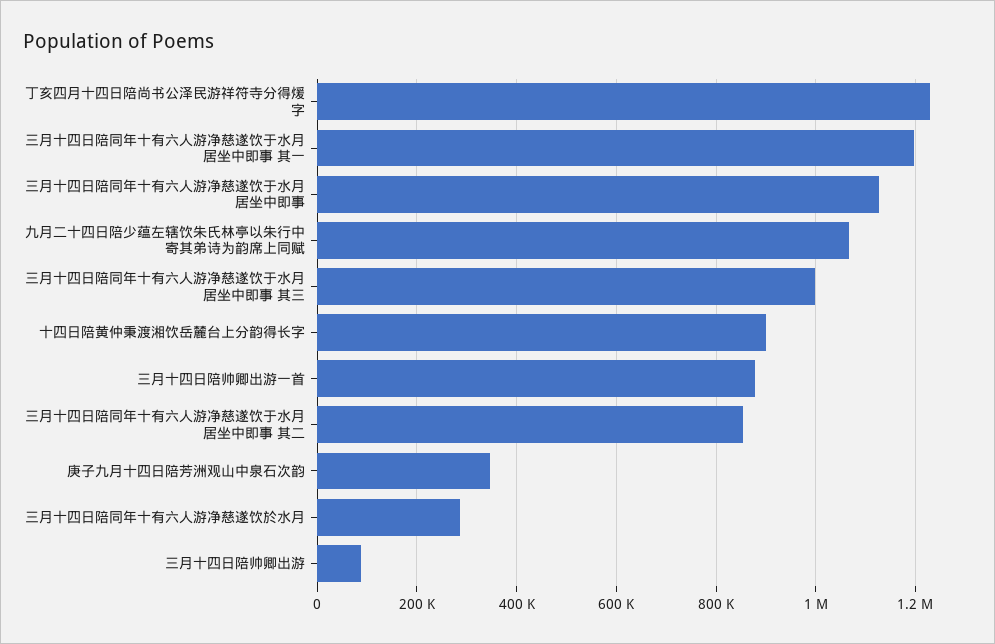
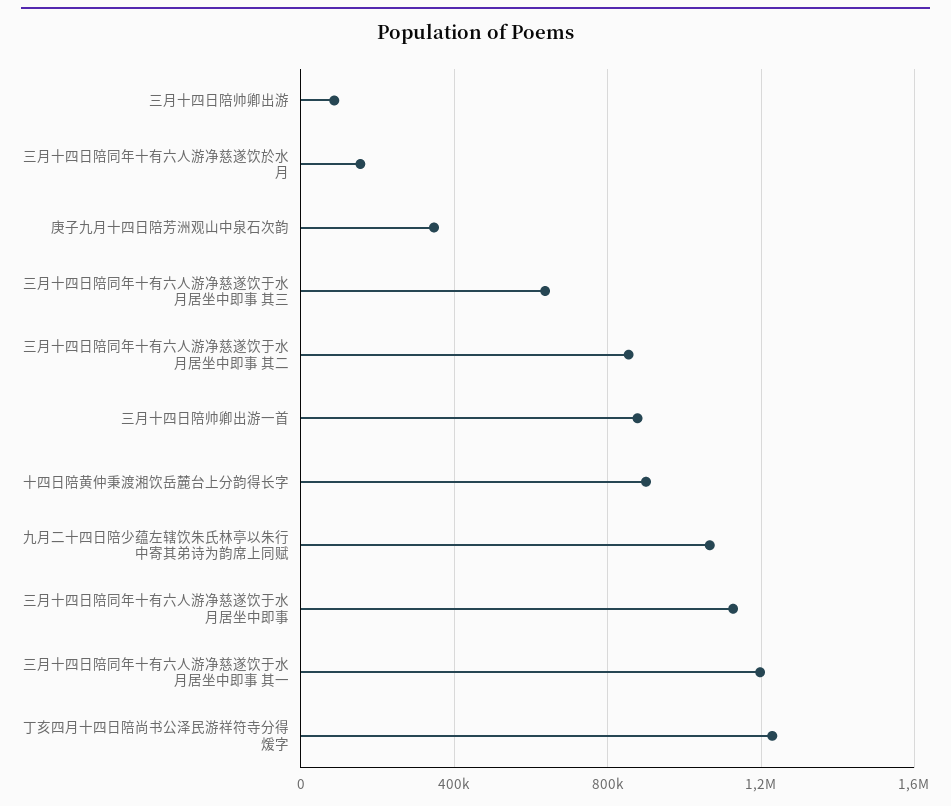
三月十四日陪同年十有六人游净慈遂饮于水月居坐中即事 其三: 1000000 -> 650000
三月十四日陪同年十有六人游净慈遂饮於水月: 280000 -> 150000

